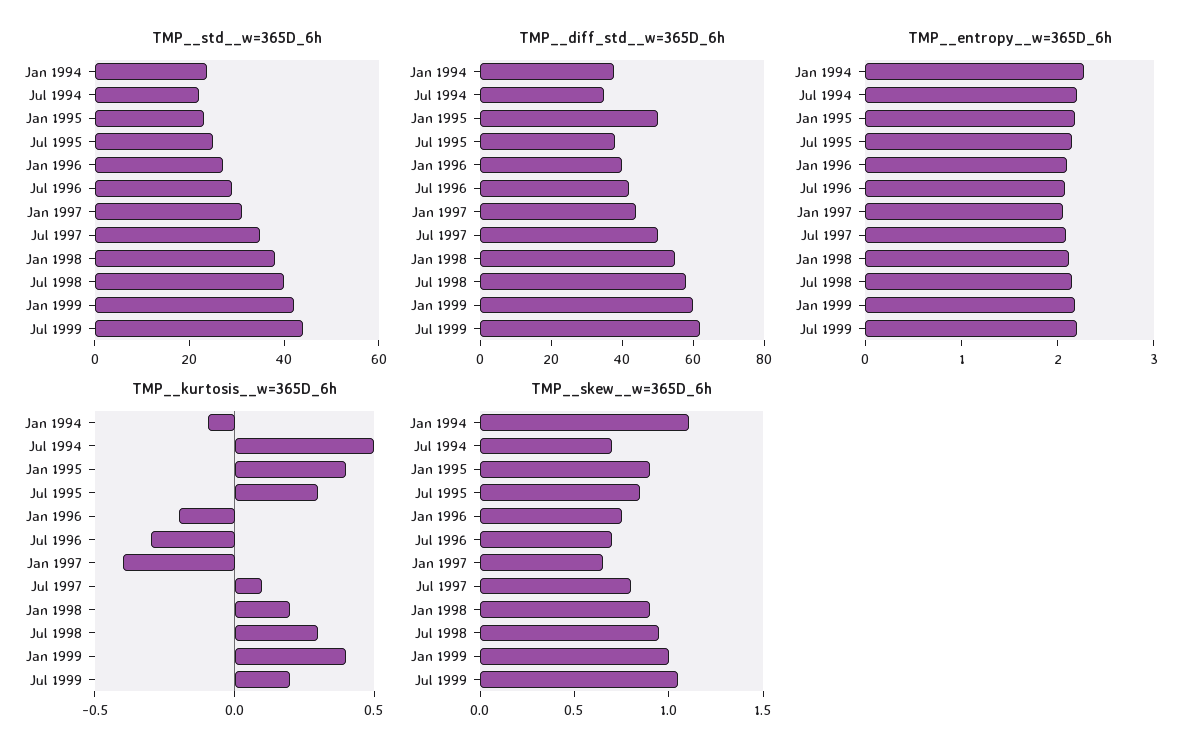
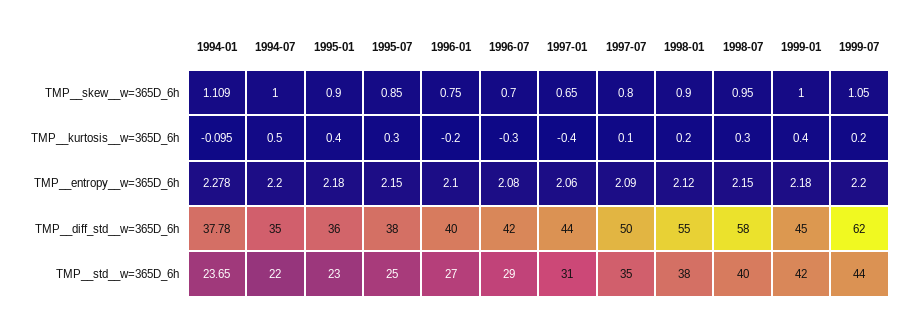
TMP__diff_std__w=365D_6h, Jan 1995: 50 -> 36
TMP__diff_std__w=365D_6h, Jan 1999: 60 -> 45
TMP__skew__w=365D_6h, Jul 1994: 0.7 -> 1

